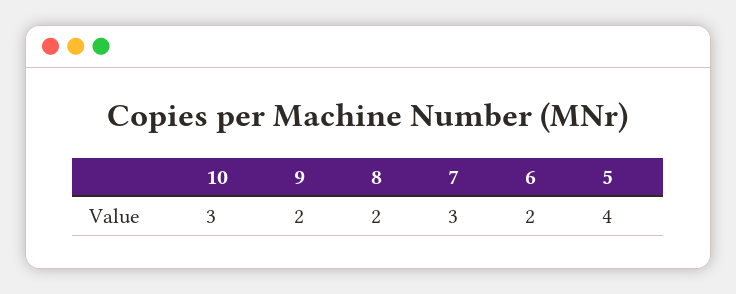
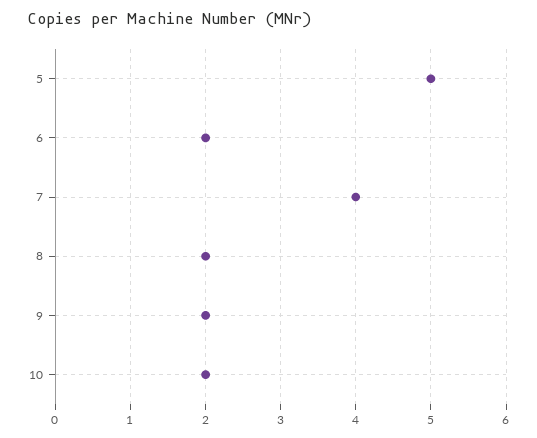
10: 3 -> 2
7: 3 -> 4
5: 4 -> 5

